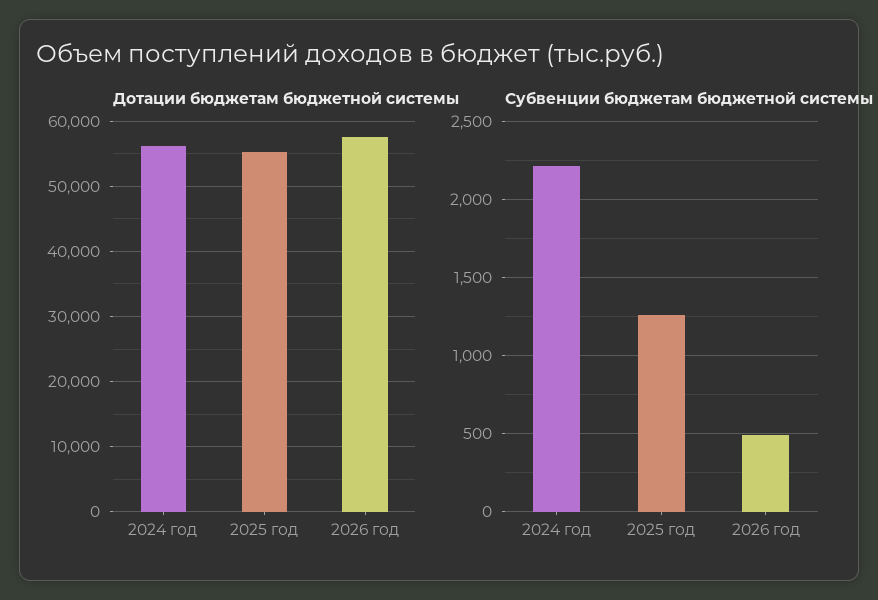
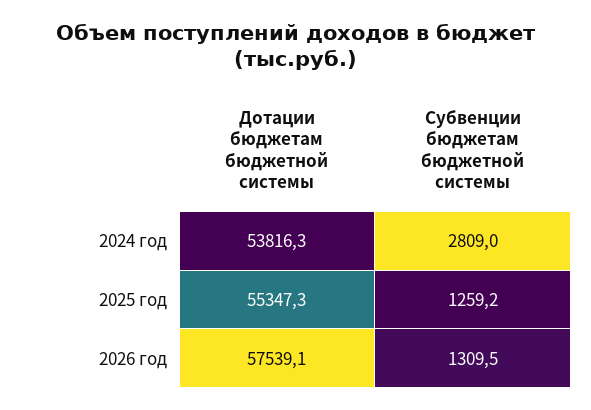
Дотации бюджетам бюджетной системы, 2024 год: 56000 -> 53816.3
Субвенции бюджетам бюджетной системы, 2024 год: 2200 -> 2809
Субвенции бюджетам бюджетной системы, 2026 год: 500 -> 1309.5

